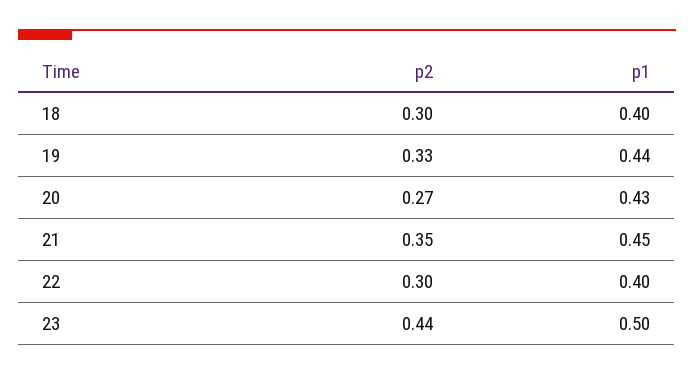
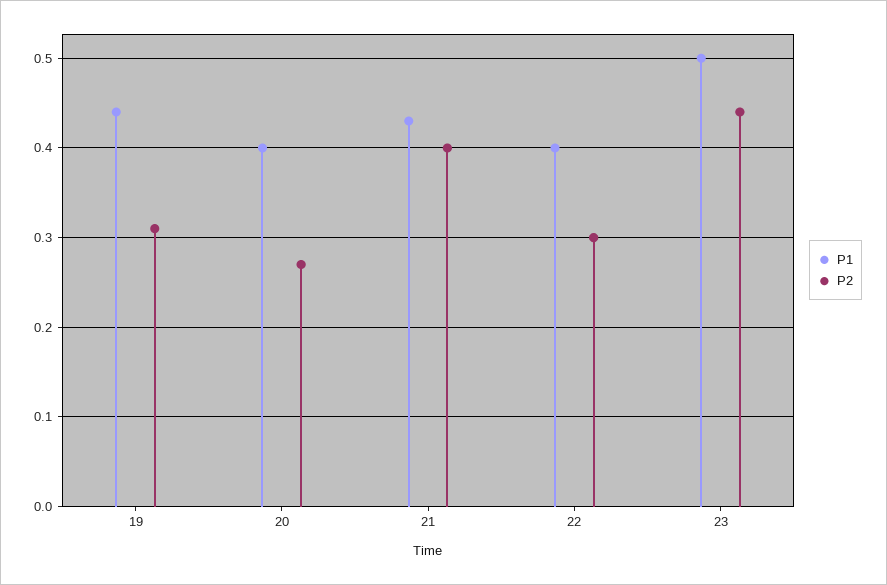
p2, 18: 0.3 -> none
p1, 18: 0.4 -> none
p2, 19: 0.33 -> 0.31
p1, 20: 0.43 -> 0.4
p2, 21: 0.35 -> 0.4
p1, 21: 0.45 -> 0.43

